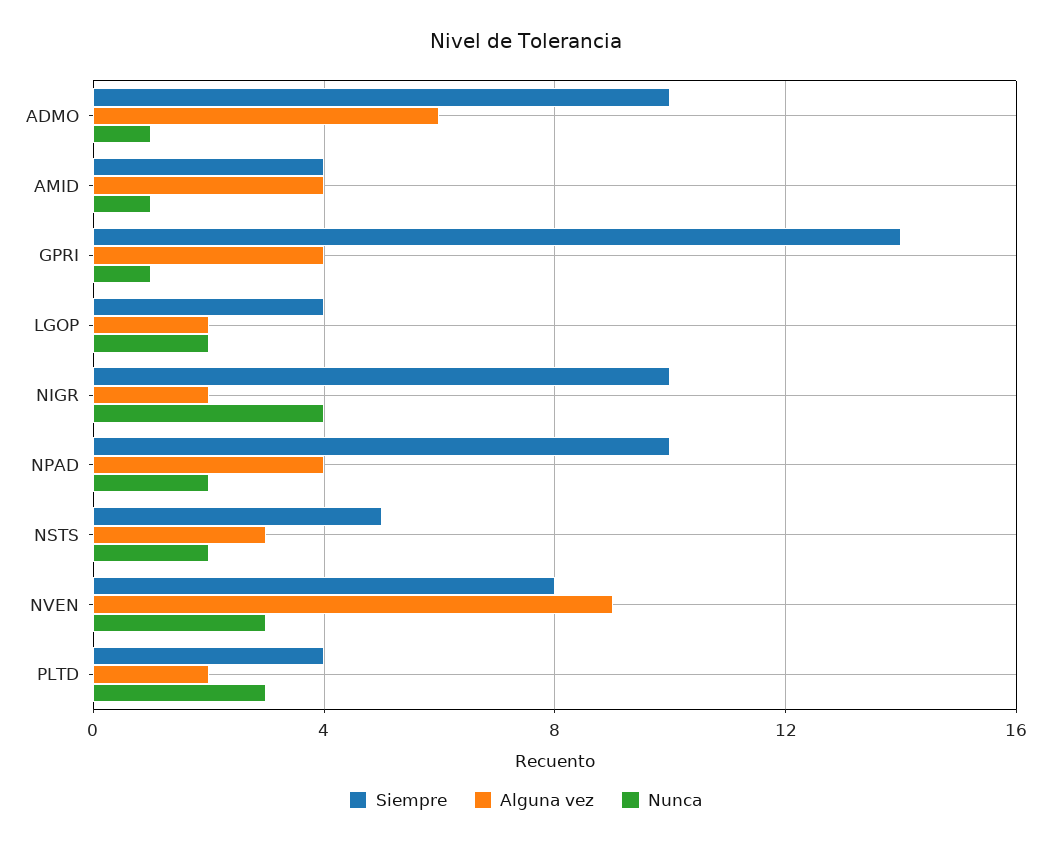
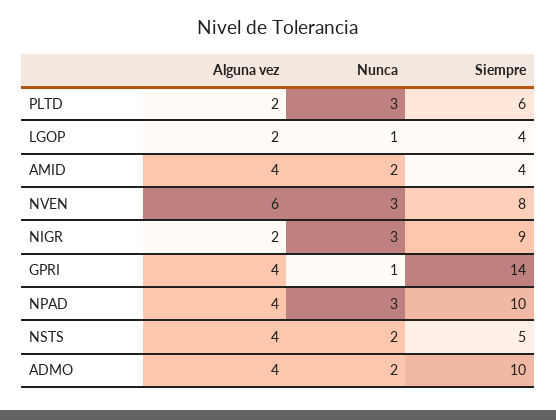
Alguna vez, ADMO: 6 -> 4
Nunca, ADMO: 1 -> 2
Nunca, AMID: 1 -> 2
Nunca, LGOP: 2 -> 1
Siempre, NIGR: 10 -> 9
Nunca, NIGR: 4 -> 3
Nunca, NPAD: 2 -> 3
Alguna vez, NSTS: 3 -> 4
Alguna vez, NVEN: 9 -> 6
Siempre, PLTD: 4 -> 6

